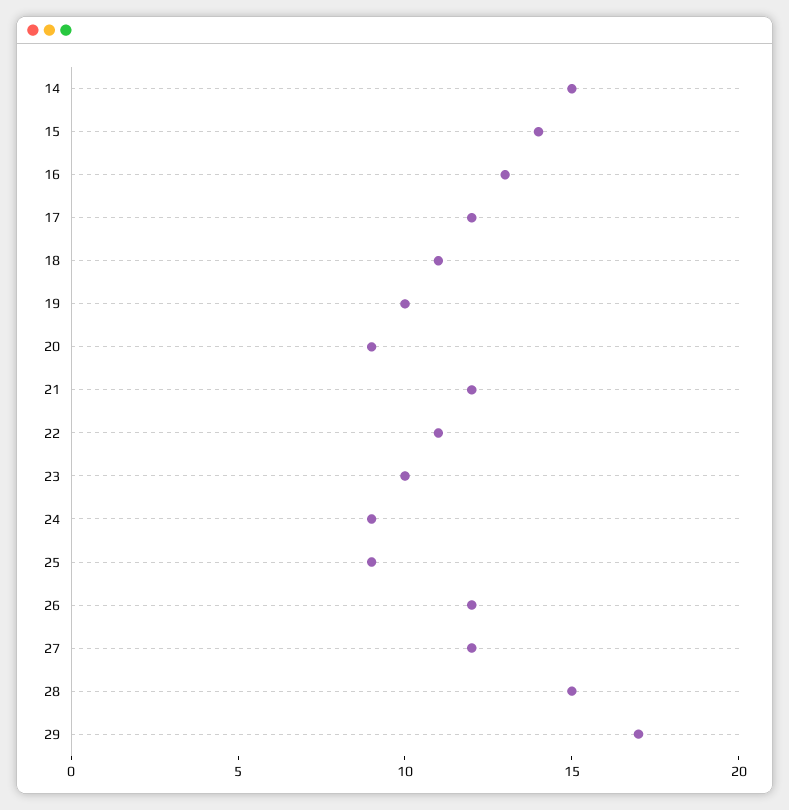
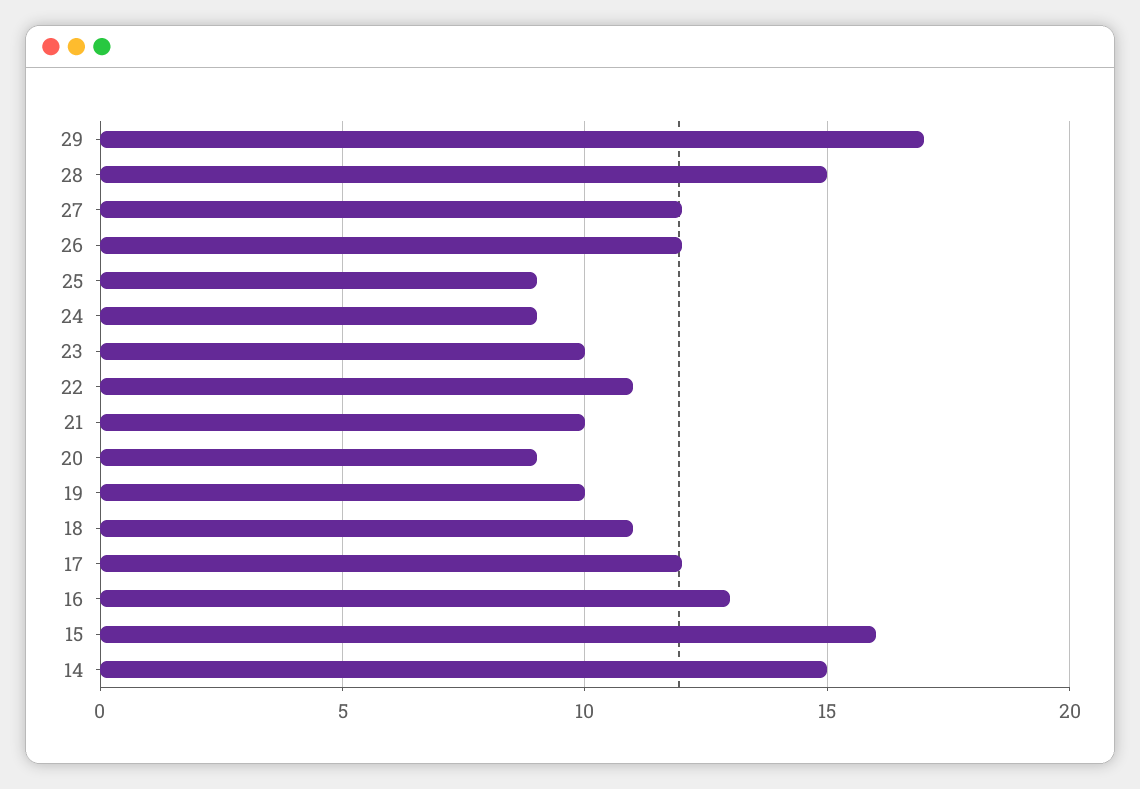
15: 14 -> 16
21: 12 -> 10

